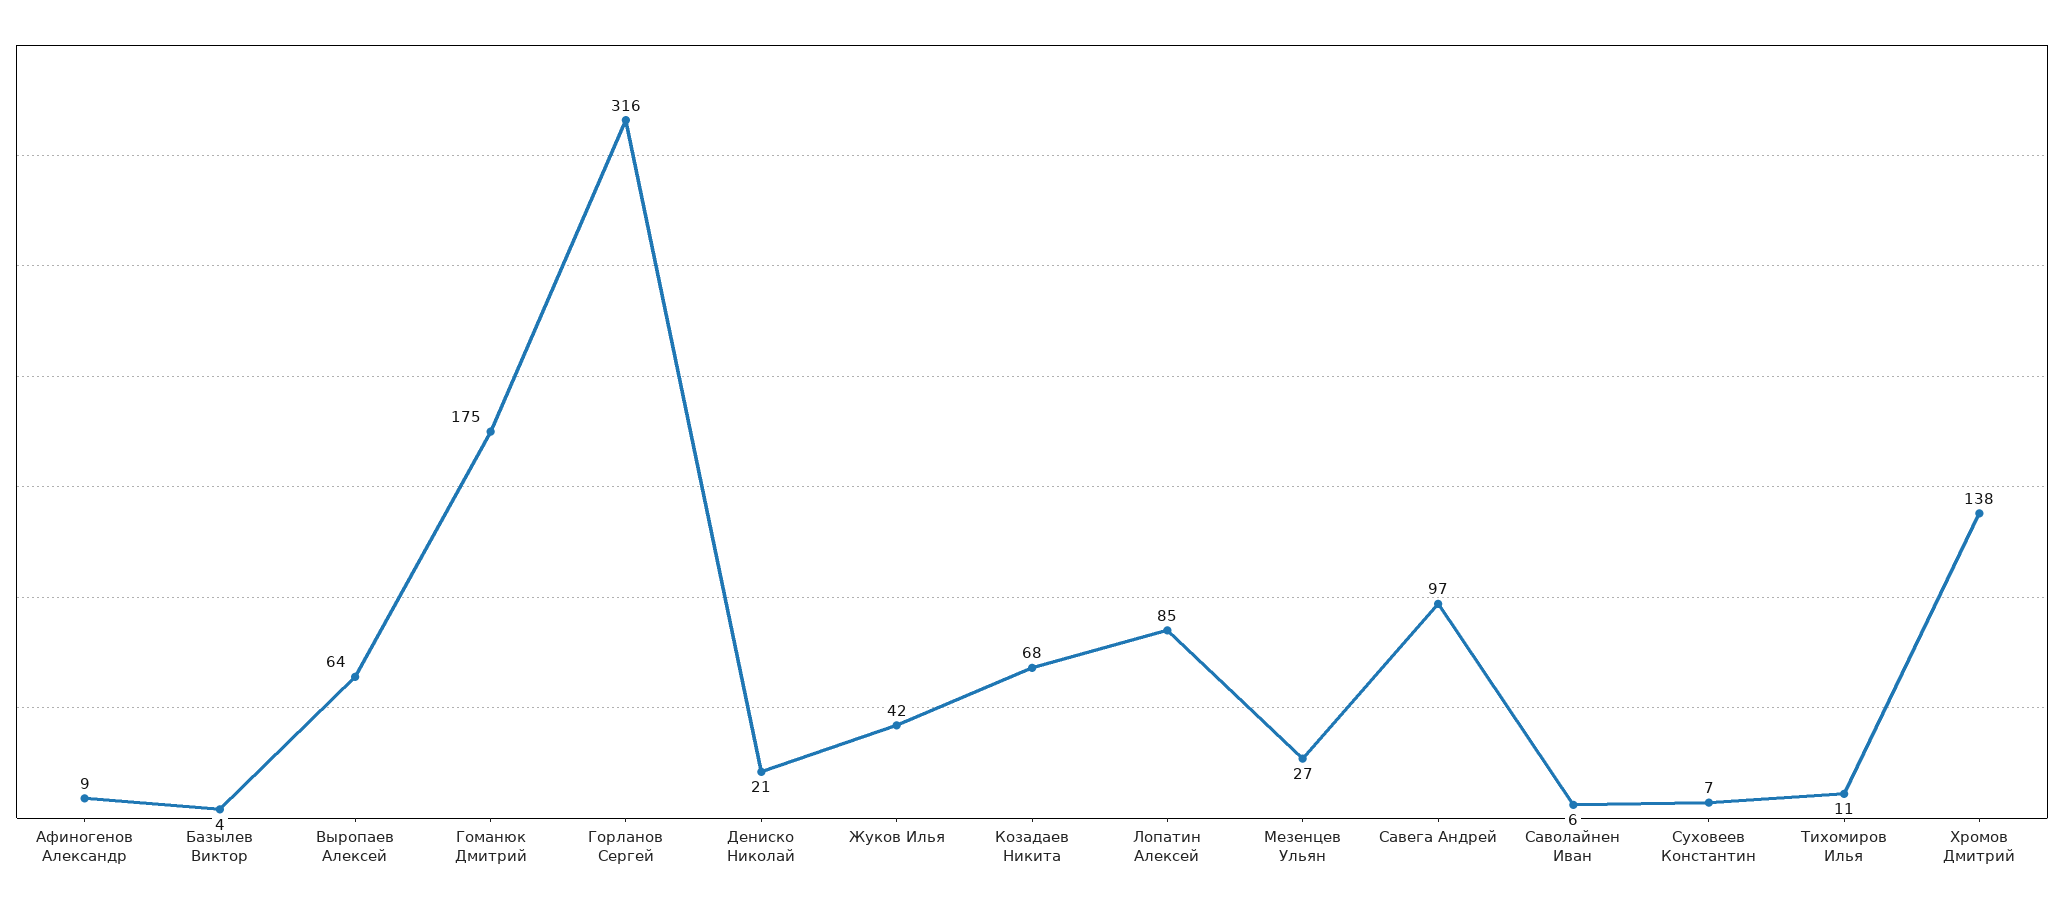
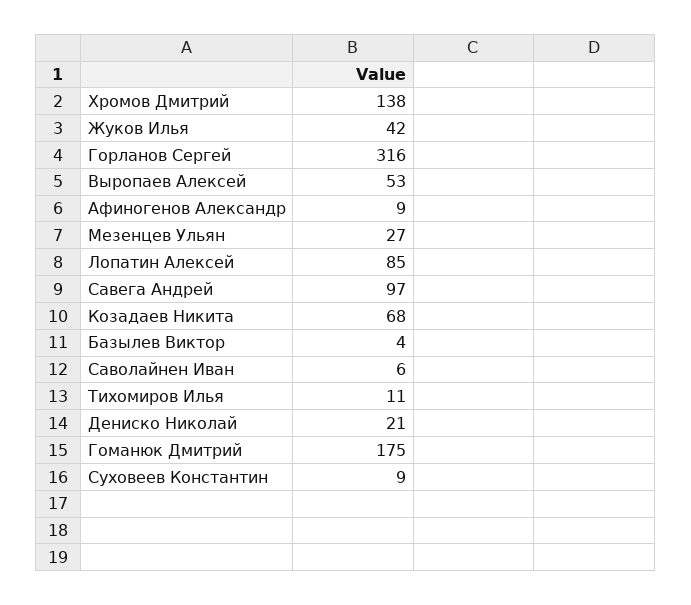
Выропаев Алексей: 64 -> 53
Суховеев Константин: 7 -> 9

